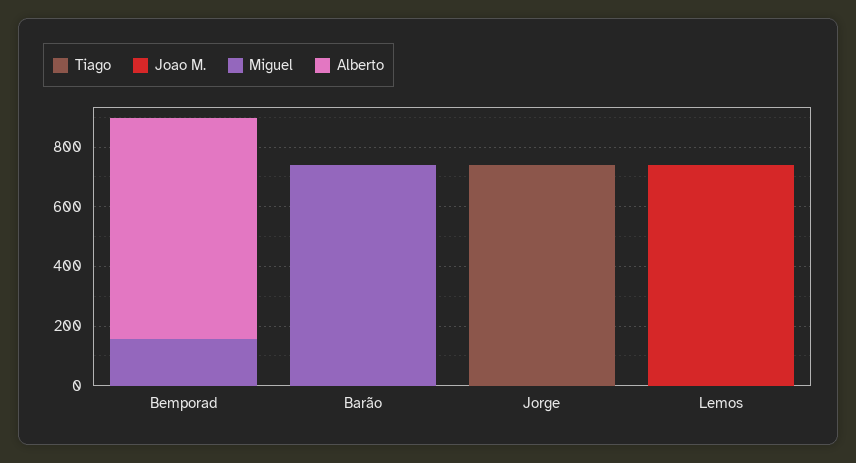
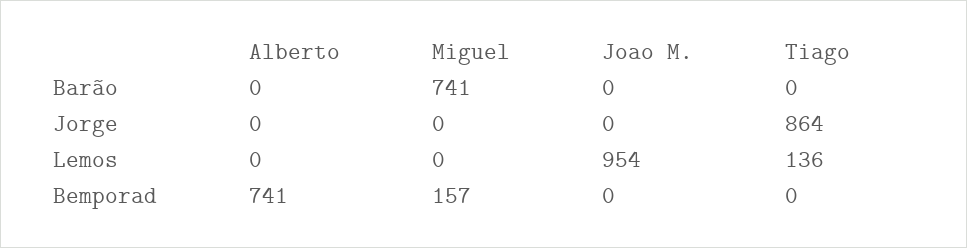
Tiago, Jorge: 750 -> 864
Tiago, Lemos: 0 -> 136
Joao M., Lemos: 750 -> 954

